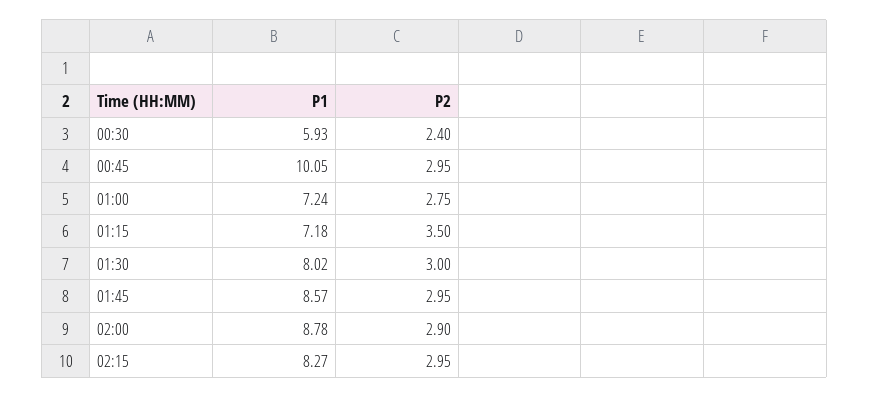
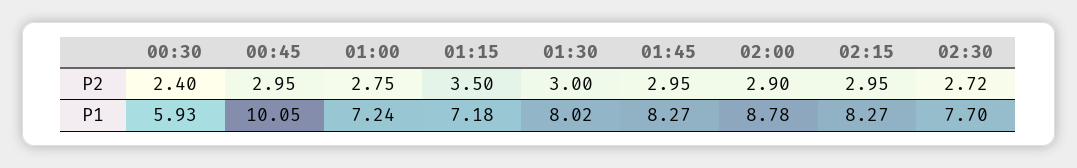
P1, 01:45: 8.57 -> 8.27
P2, 02:30: none -> 2.72
P1, 02:30: none -> 7.7

